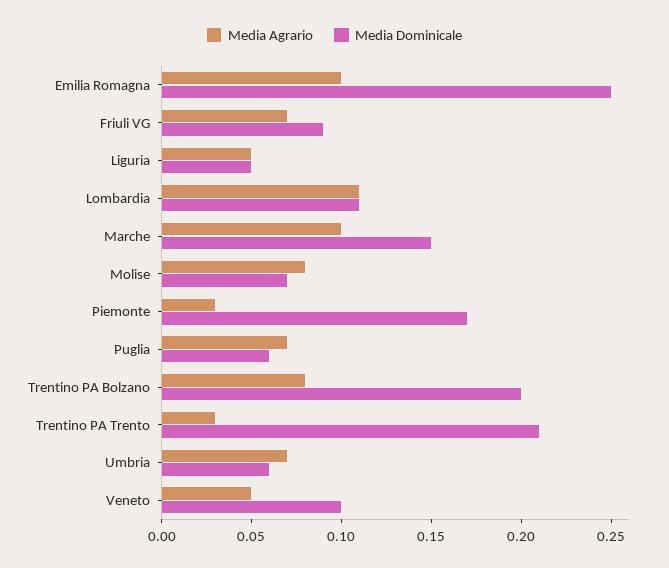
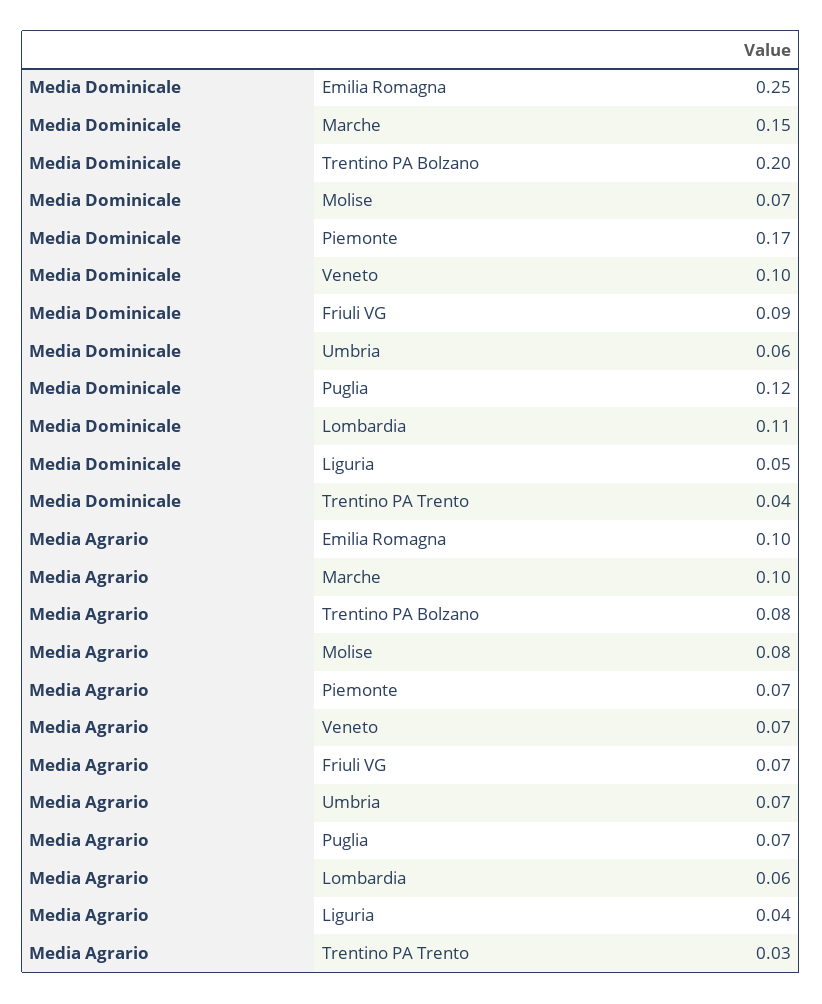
Media Agrario, Liguria: 0.05 -> 0.04
Media Agrario, Lombardia: 0.11 -> 0.06
Media Agrario, Piemonte: 0.03 -> 0.07
Media Dominicale, Puglia: 0.06 -> 0.12
Media Dominicale, Trentino PA Trento: 0.21 -> 0.04
Media Agrario, Veneto: 0.05 -> 0.07

